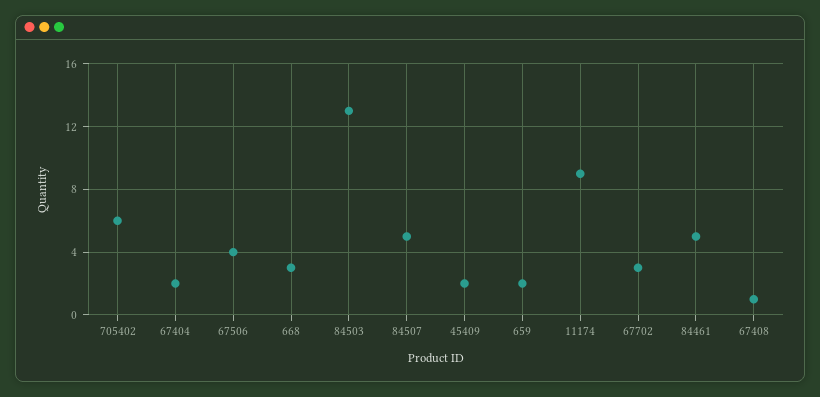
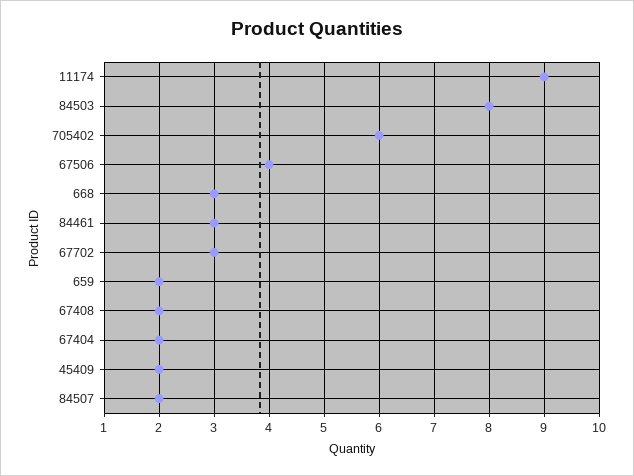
84503: 13 -> 8
84507: 5 -> 2
84461: 5 -> 3
67408: 1 -> 2

